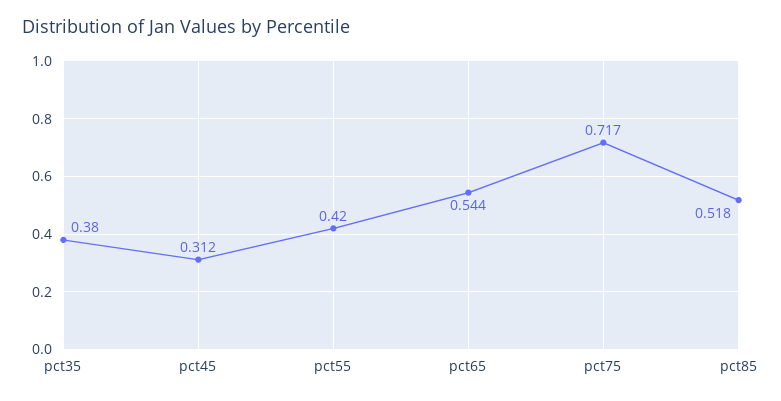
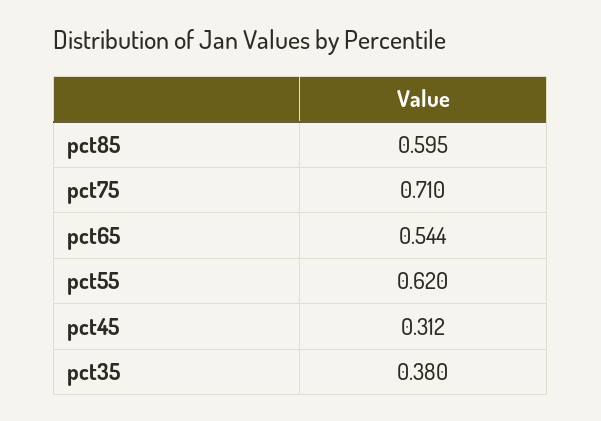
pct55: 0.42 -> 0.62
pct75: 0.717 -> 0.71
pct85: 0.518 -> 0.595

